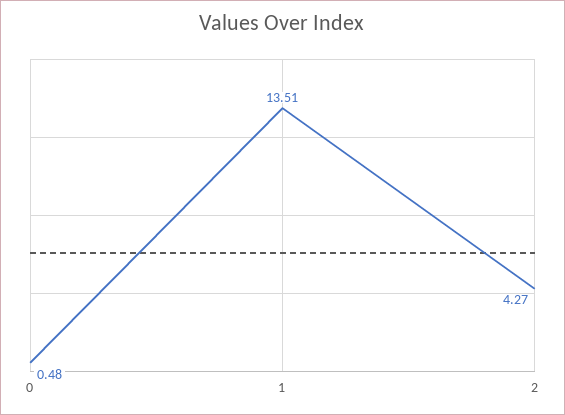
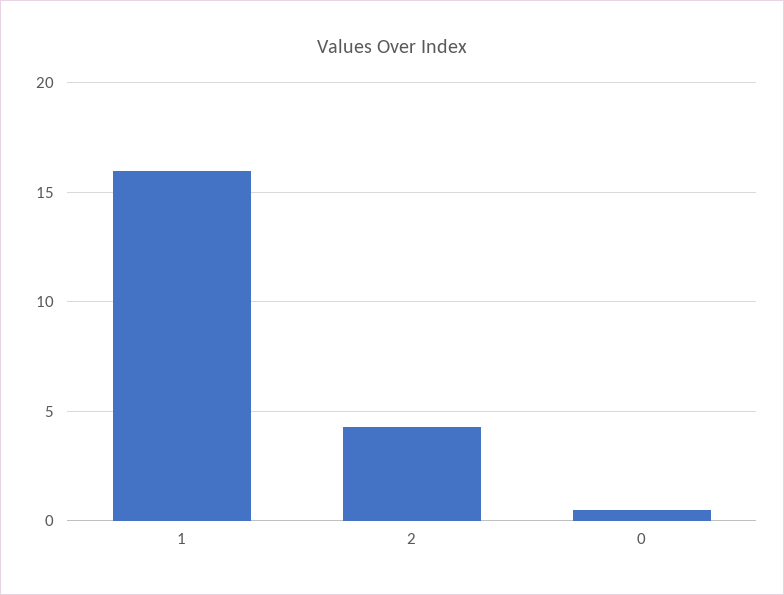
1: 13.51 -> 16

